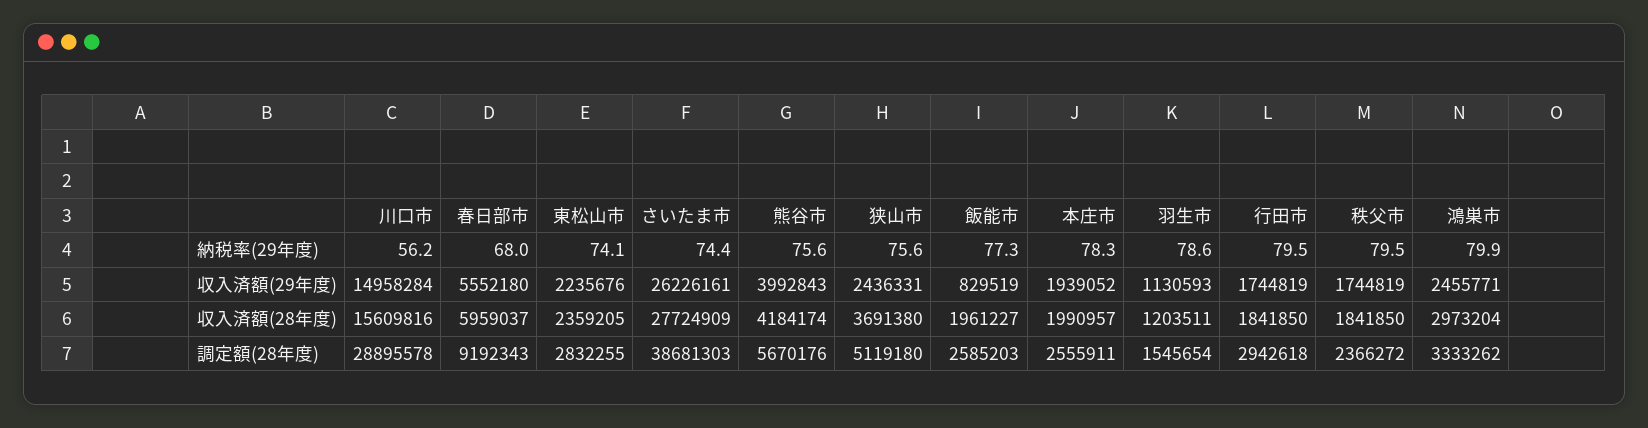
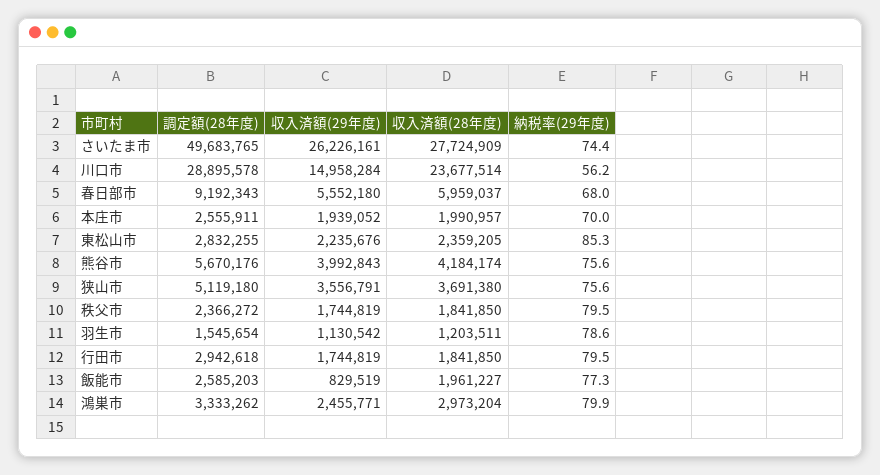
東松山市, 納税率(29年度): 74.1 -> 85.3
本庄市, 納税率(29年度): 78.3 -> 70
狭山市, 収入済額(29年度): 2436331 -> 3556791
羽生市, 収入済額(29年度): 1130593 -> 1130542
川口市, 収入済額(28年度): 15609816 -> 23677514
さいたま市, 調定額(28年度): 38681303 -> 49683765

